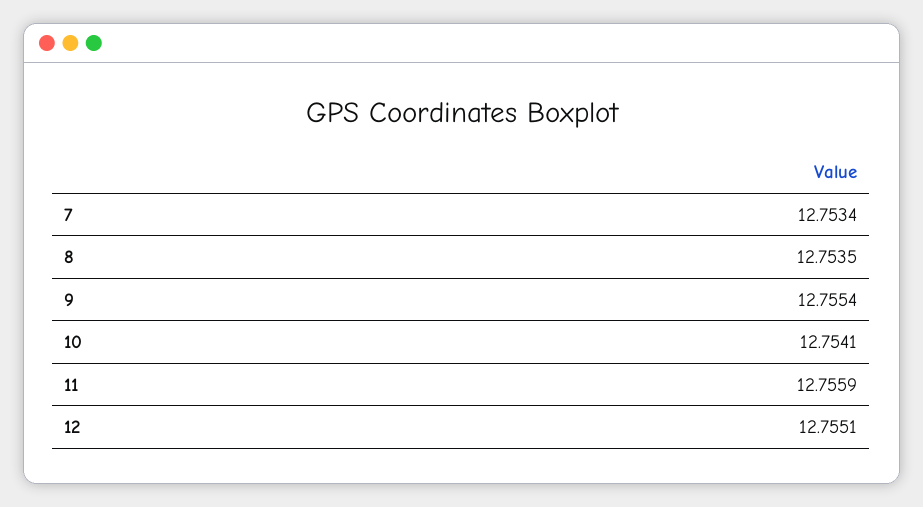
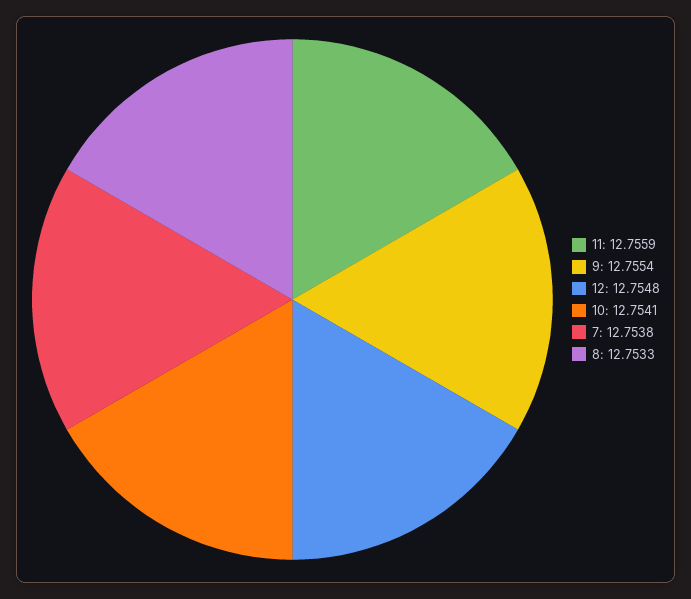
7: 12.7534 -> 12.7538
8: 12.7535 -> 12.7533
12: 12.7551 -> 12.7548

